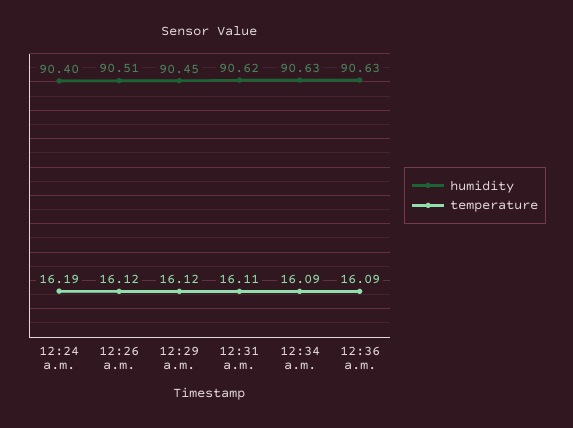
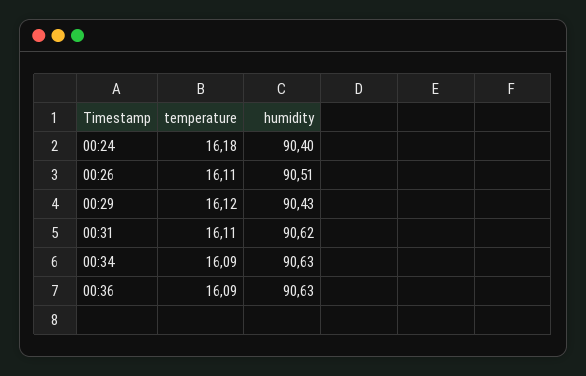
temperature, 12:24 a.m.: 16.19 -> 16.18
temperature, 12:26 a.m.: 16.12 -> 16.11
humidity, 12:29 a.m.: 90.45 -> 90.43

